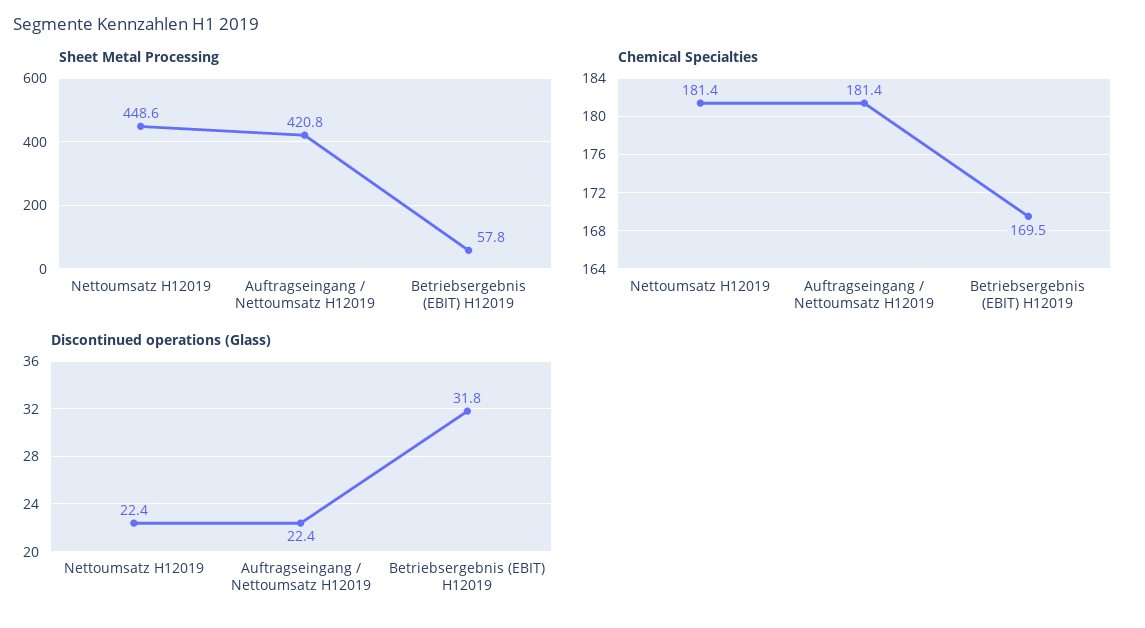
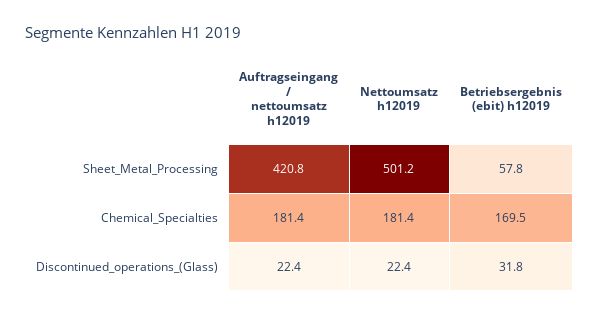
Sheet Metal Processing, Nettoumsatz H12019: 448.6 -> 501.2

